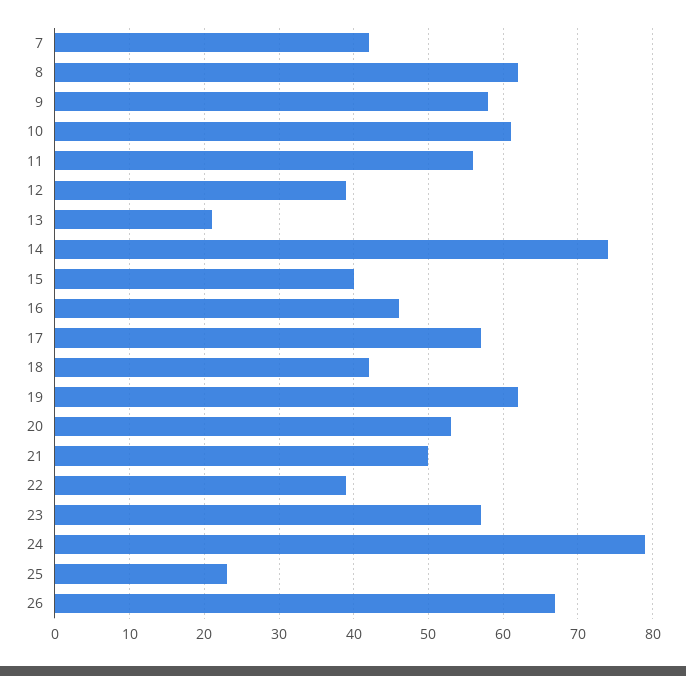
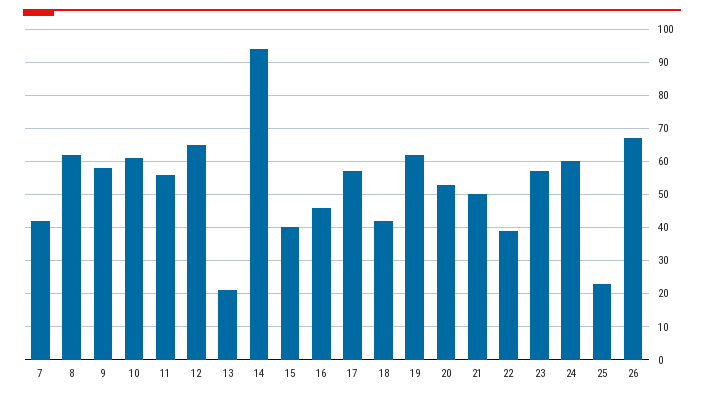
12: 39 -> 65
14: 74 -> 95
24: 79 -> 60

